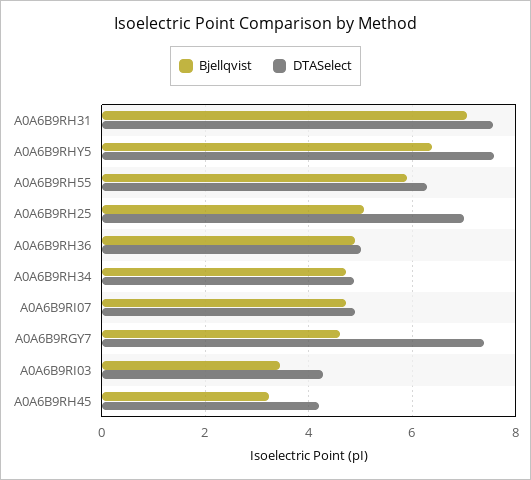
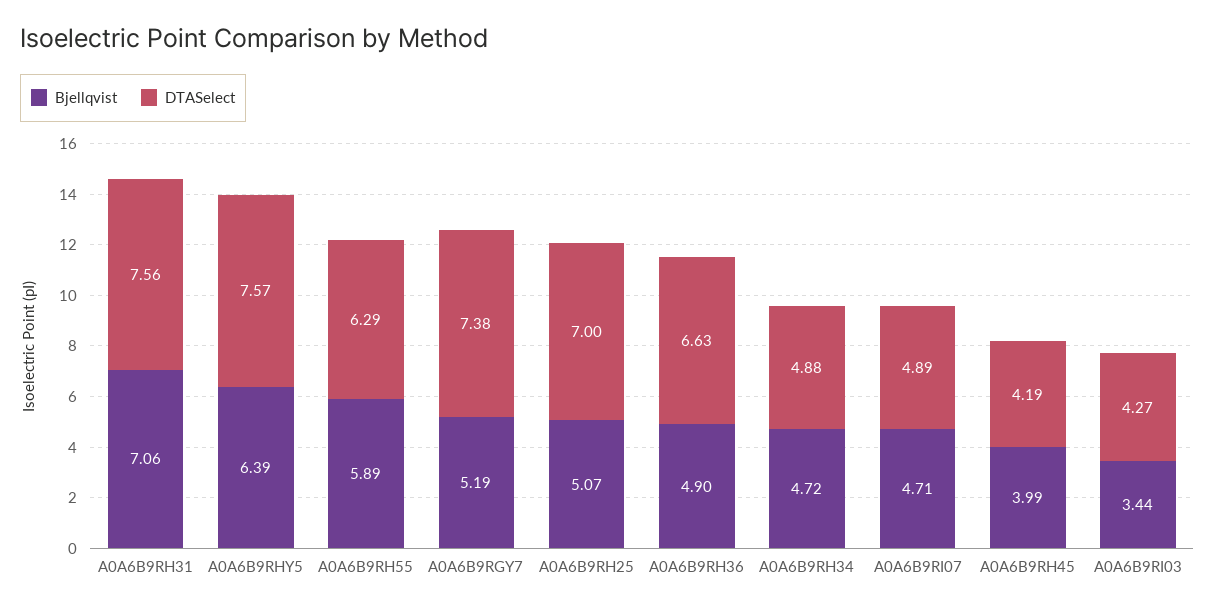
DTASelect, A0A6B9RH36: 5 -> 6.63
Bjellqvist, A0A6B9RGY7: 4.6 -> 5.19
Bjellqvist, A0A6B9RH45: 3.2 -> 3.99

